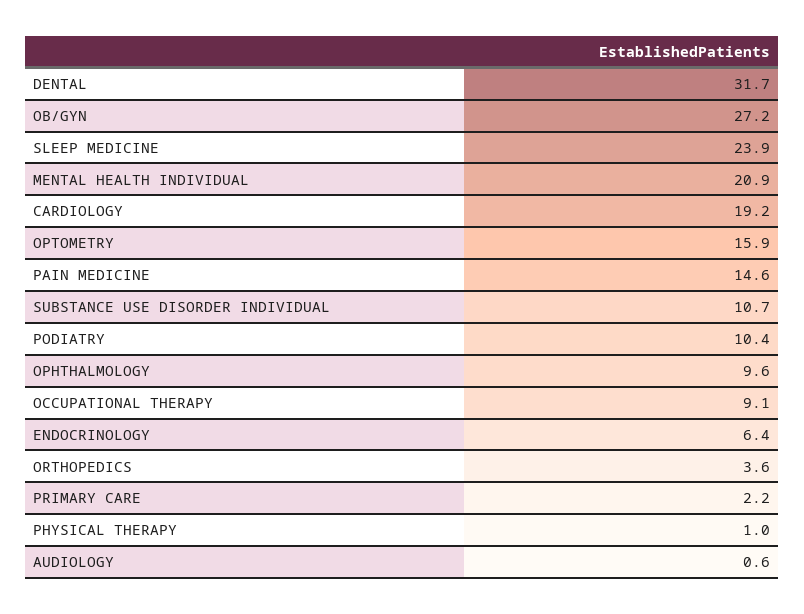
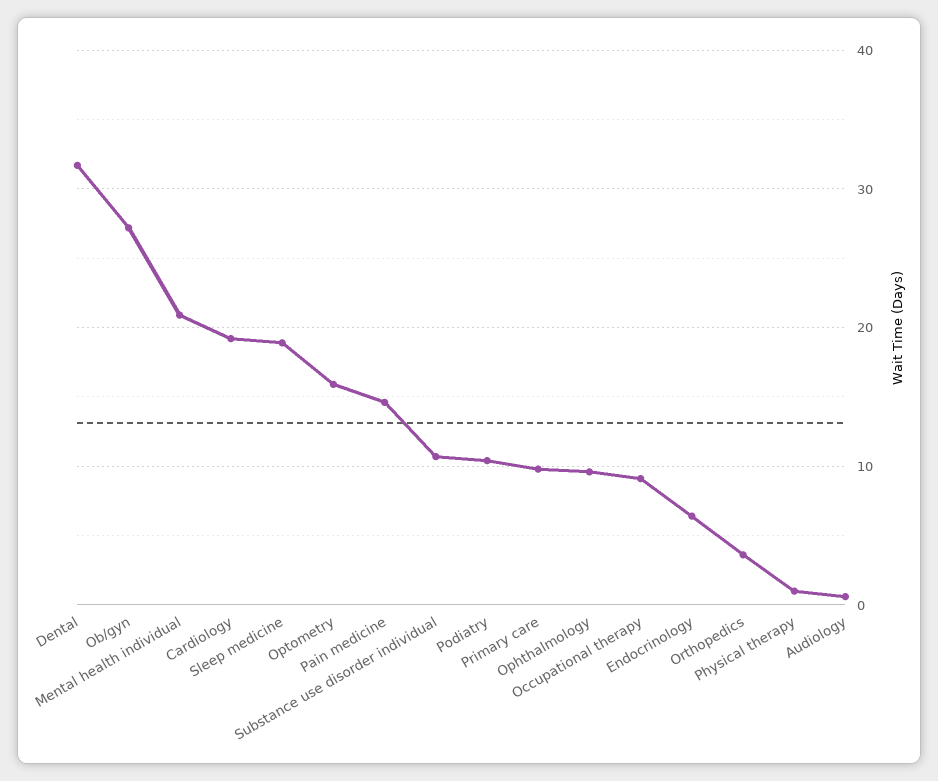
SLEEP MEDICINE: 23.9 -> 19
PRIMARY CARE: 2.2 -> 10

